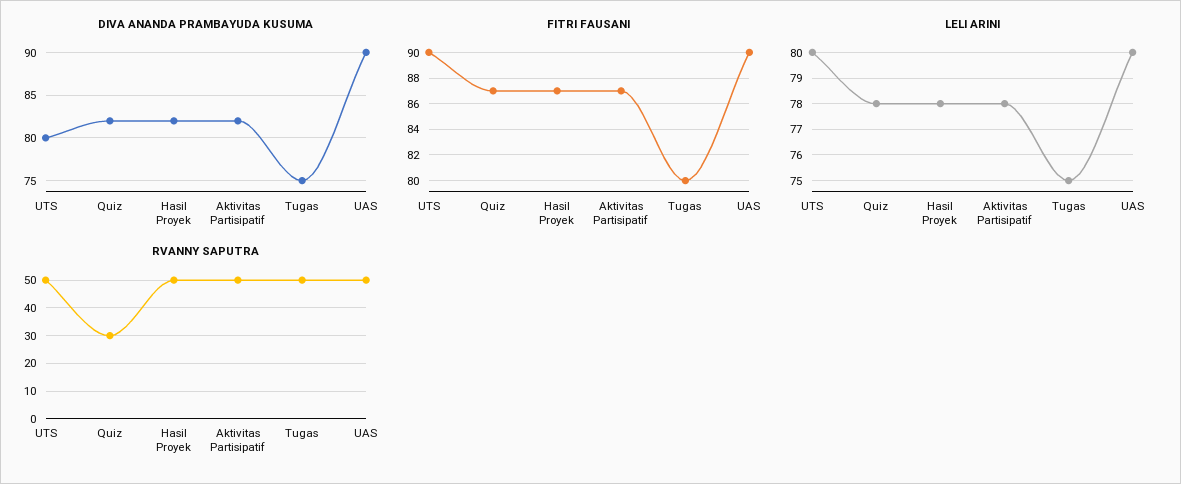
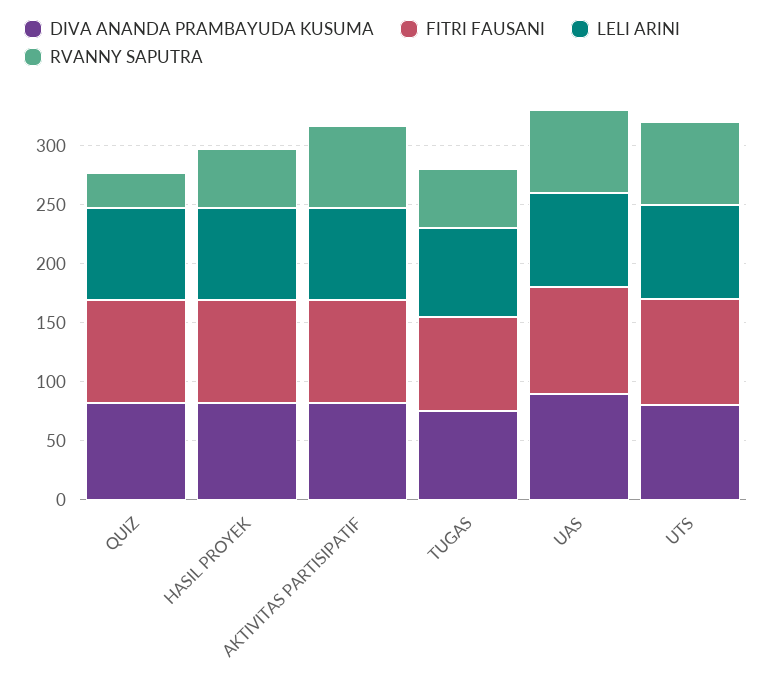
RVANNY SAPUTRA, UTS: 50 -> 70
RVANNY SAPUTRA, Aktivitas Partisipatif: 50 -> 70
RVANNY SAPUTRA, UAS: 50 -> 70

